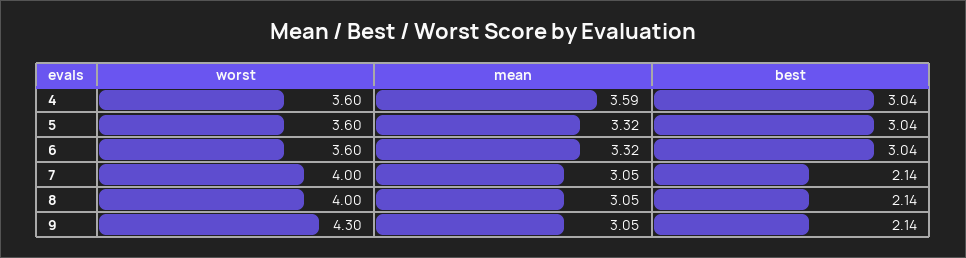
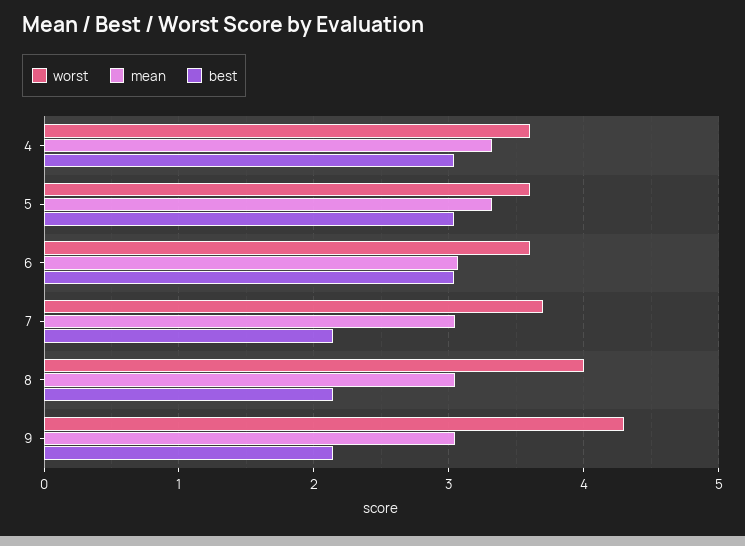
mean, 4: 3.59 -> 3.3
mean, 6: 3.32 -> 3.1
worst, 7: 4 -> 3.7

